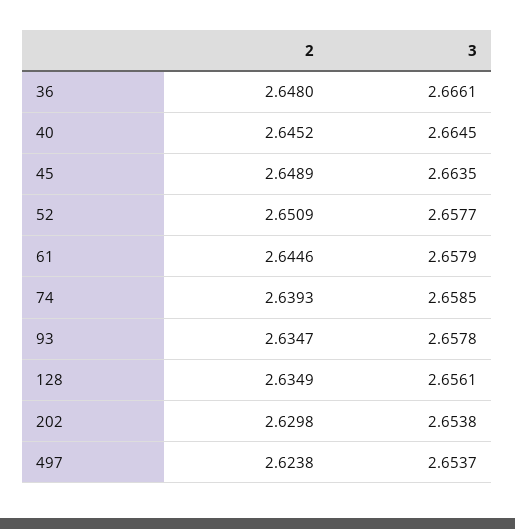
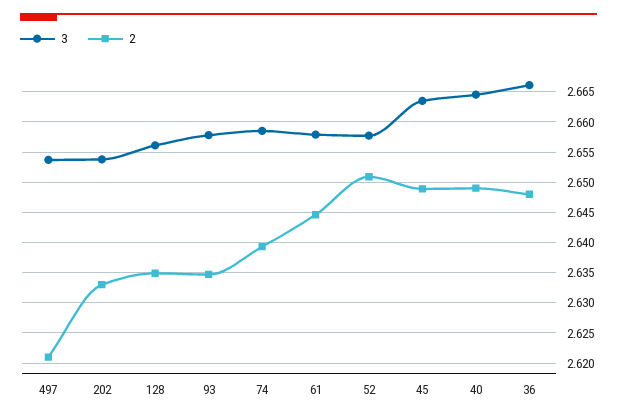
2, 40: 2.6452 -> 2.649
2, 202: 2.6298 -> 2.633
2, 497: 2.6238 -> 2.621

